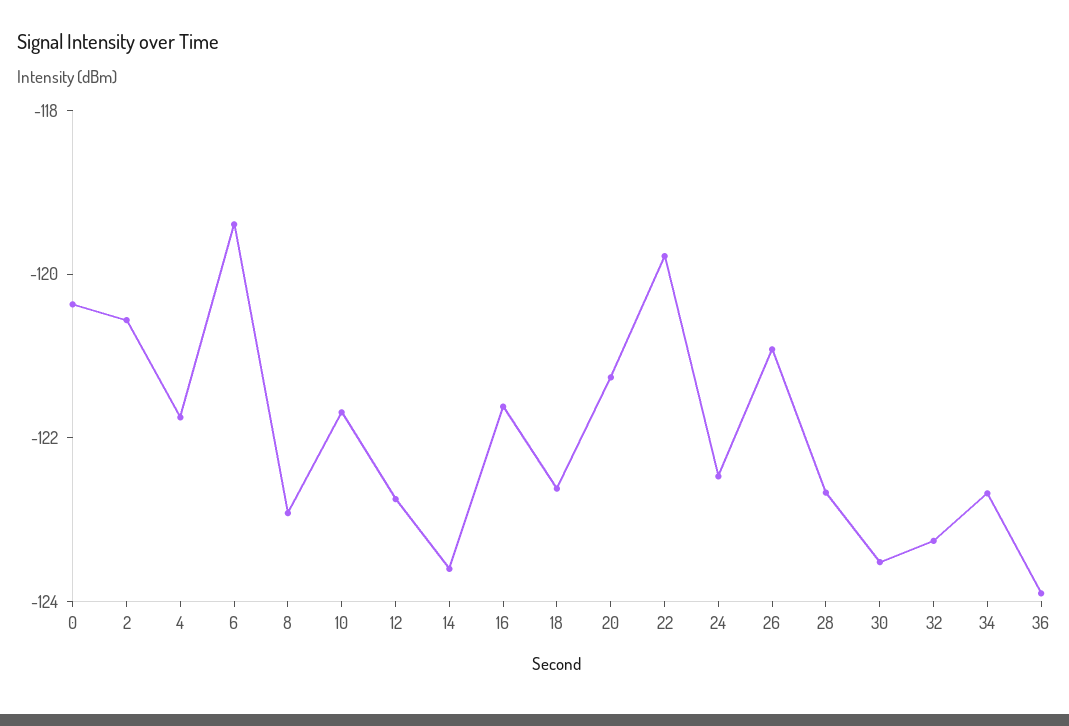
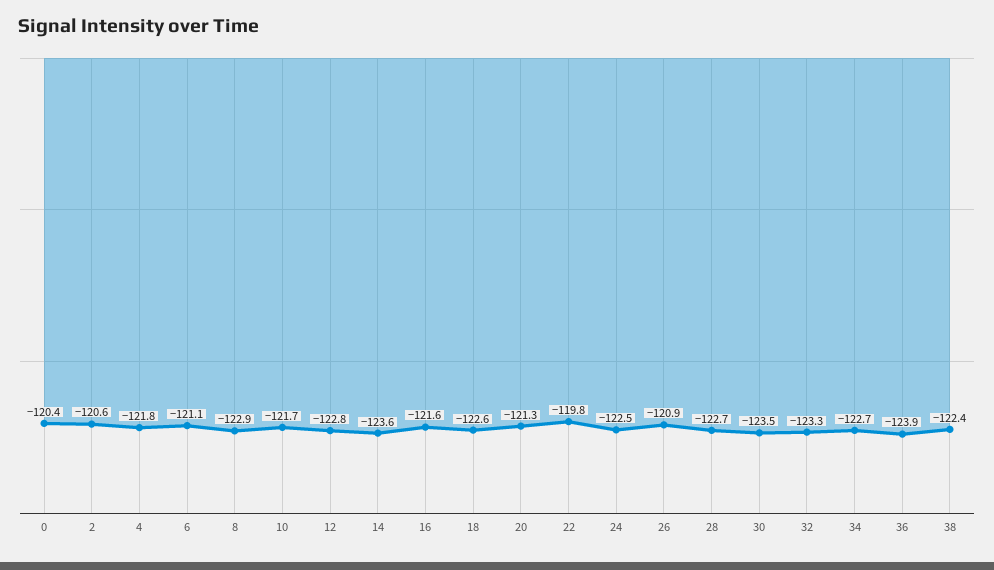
6: -119.5 -> -121.1
38: none -> -122.4

